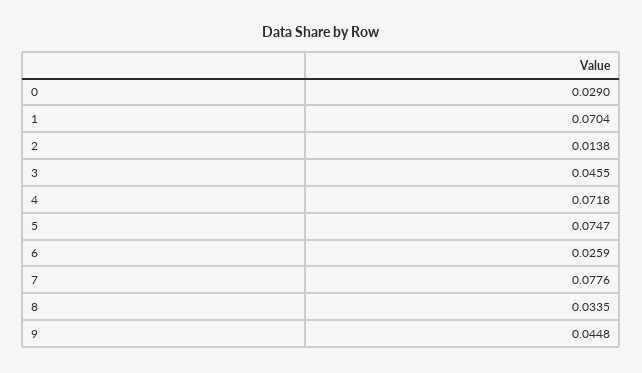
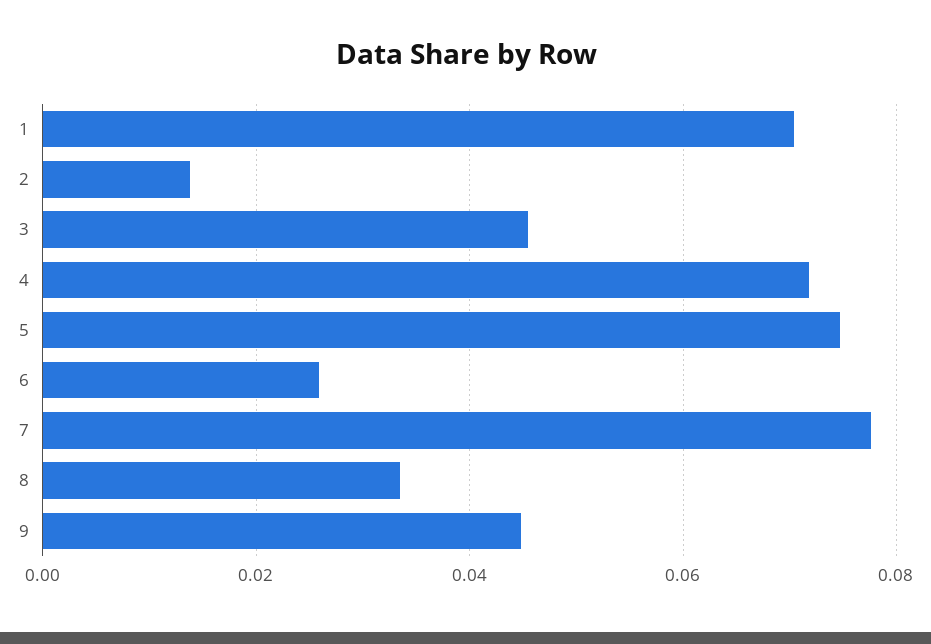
0: 0.029 -> none

